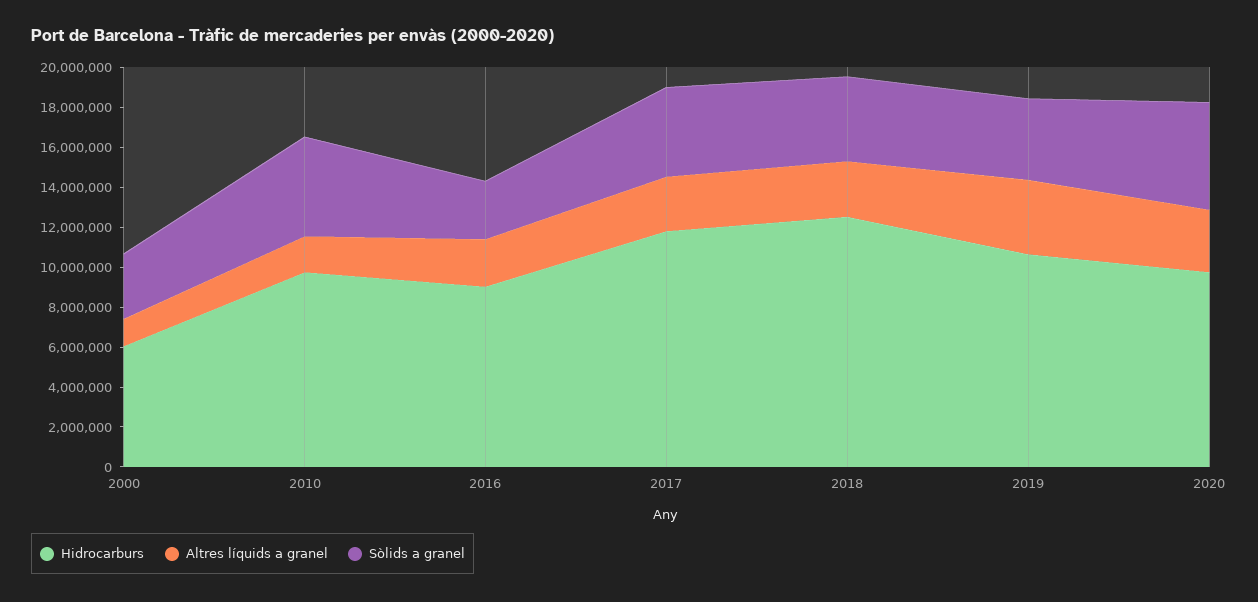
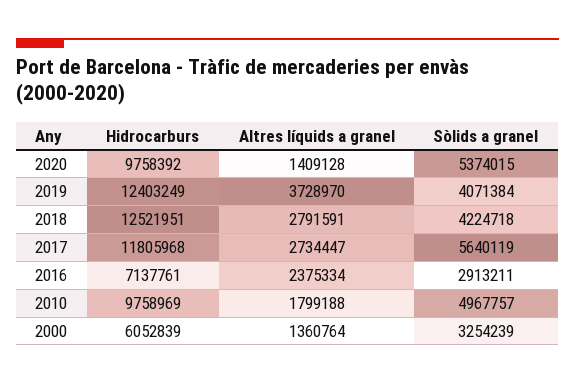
Hidrocarburs, 2016: 9000000 -> 7137761
Sòlids a granel, 2017: 4500000 -> 5640119
Hidrocarburs, 2019: 10500000 -> 12403249
Altres líquids a granel, 2020: 3000000 -> 1409128

